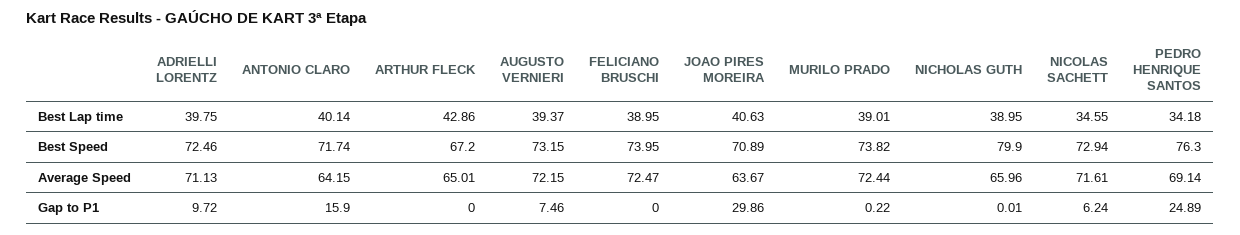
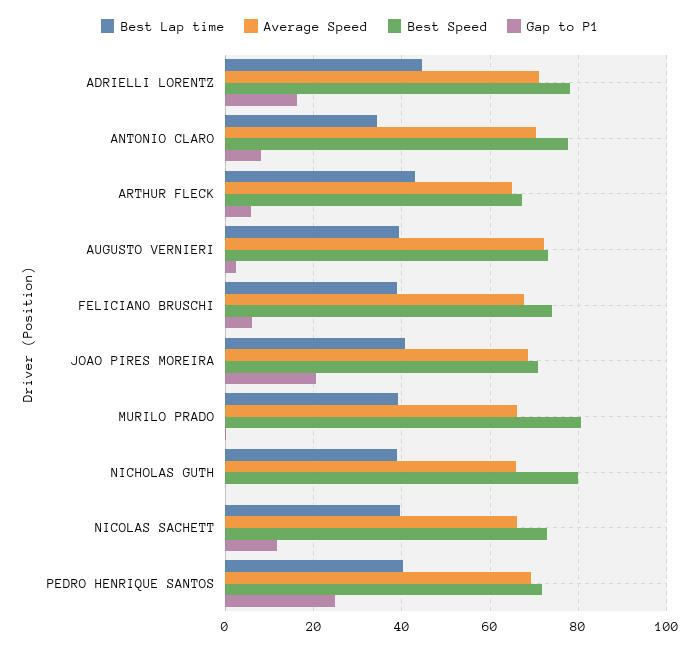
Best Lap time, ADRIELLI LORENTZ: 39.75 -> 44
Best Lap time, ANTONIO CLARO: 40.14 -> 34
Best Lap time, NICOLAS SACHETT: 34.55 -> 40
Best Lap time, PEDRO HENRIQUE SANTOS: 34.18 -> 40
Best Speed, ADRIELLI LORENTZ: 72.46 -> 78
Best Speed, ANTONIO CLARO: 71.74 -> 78
Best Speed, MURILO PRADO: 73.82 -> 80
Best Speed, PEDRO HENRIQUE SANTOS: 76.3 -> 72
Average Speed, ANTONIO CLARO: 64.15 -> 70
Average Speed, FELICIANO BRUSCHI: 72.47 -> 68
Average Speed, JOAO PIRES MOREIRA: 63.67 -> 68
Average Speed, MURILO PRADO: 72.44 -> 66
Average Speed, NICOLAS SACHETT: 71.61 -> 66
Gap to P1, ADRIELLI LORENTZ: 9.72 -> 16
Gap to P1, ANTONIO CLARO: 15.9 -> 8
Gap to P1, ARTHUR FLECK: 0 -> 6
Gap to P1, AUGUSTO VERNIERI: 7.46 -> 2
Gap to P1, FELICIANO BRUSCHI: 0 -> 6
Gap to P1, JOAO PIRES MOREIRA: 29.86 -> 20
Gap to P1, NICOLAS SACHETT: 6.24 -> 12

